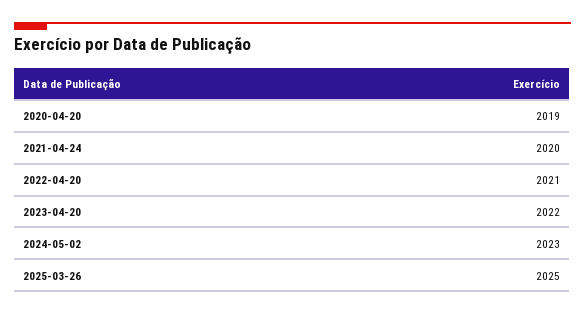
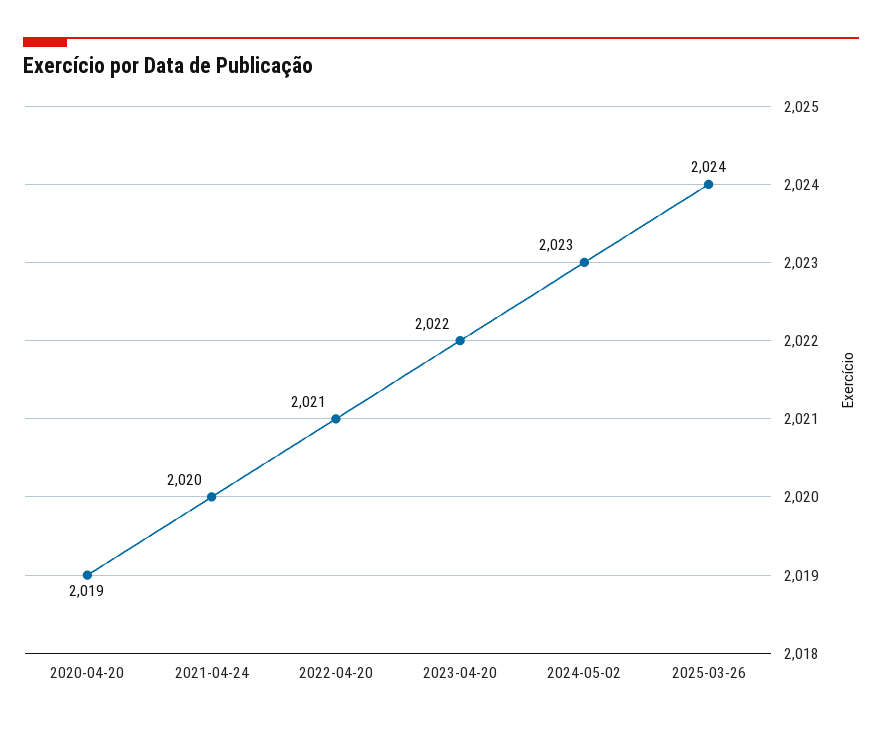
2025-03-26: 2025 -> 2024

